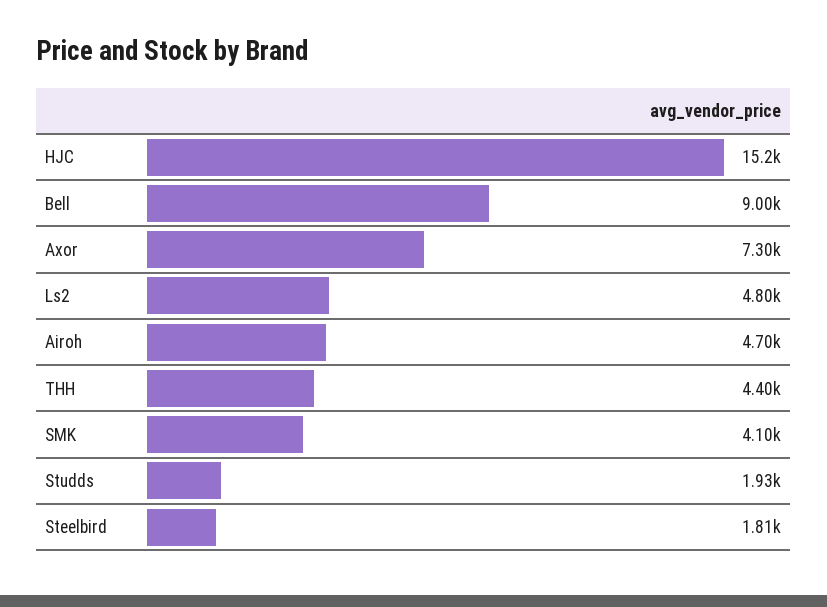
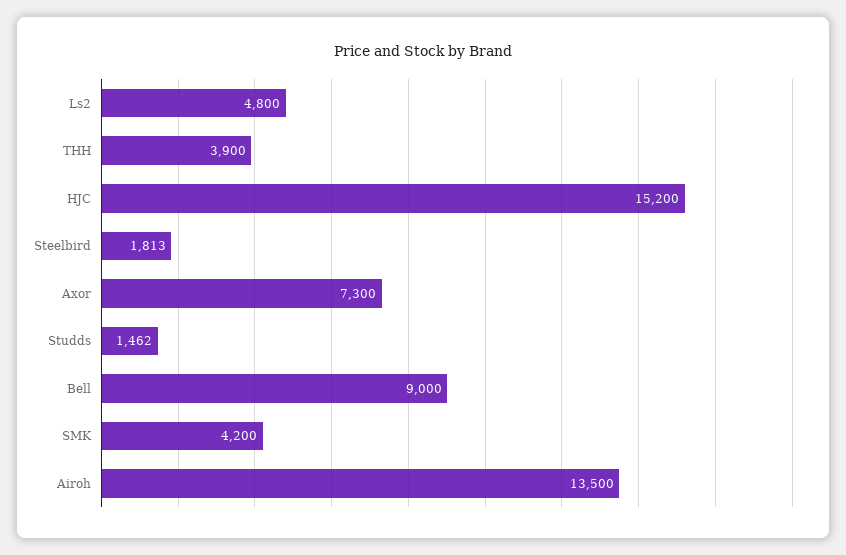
Airoh: 4700 -> 13500
THH: 4400 -> 3900
SMK: 4100 -> 4200
Studds: 1930 -> 1462

